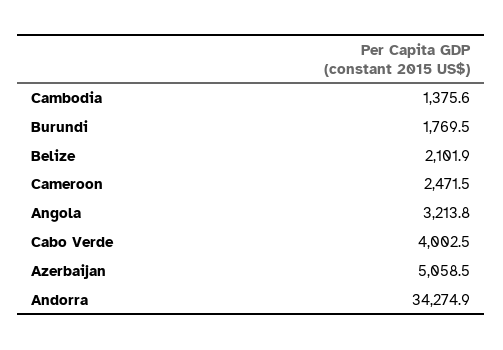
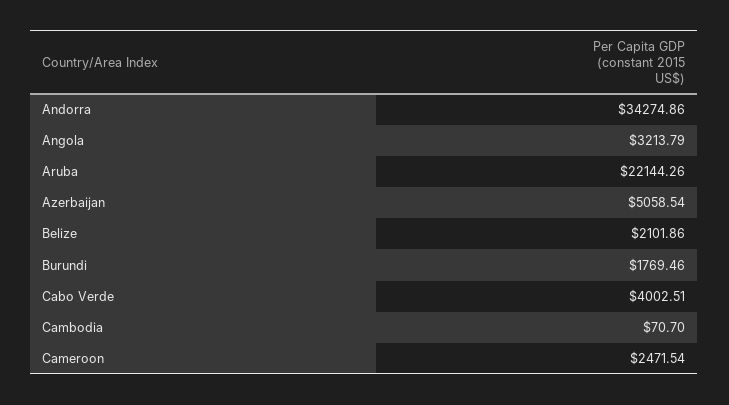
Cambodia: 1375.6 -> 70.7
Aruba: none -> 22144.26

